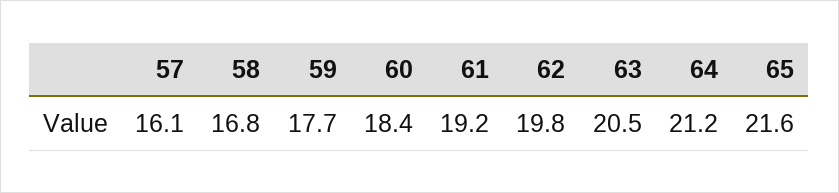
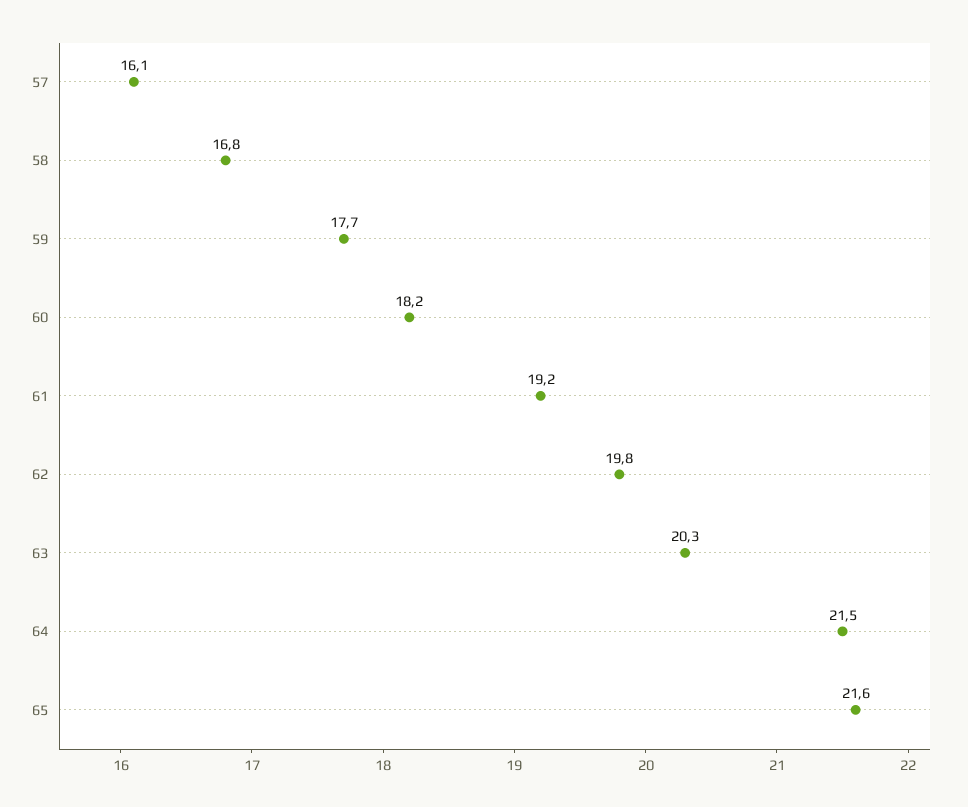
60: 18.4 -> 18.2
63: 20.5 -> 20.3
64: 21.2 -> 21.5

